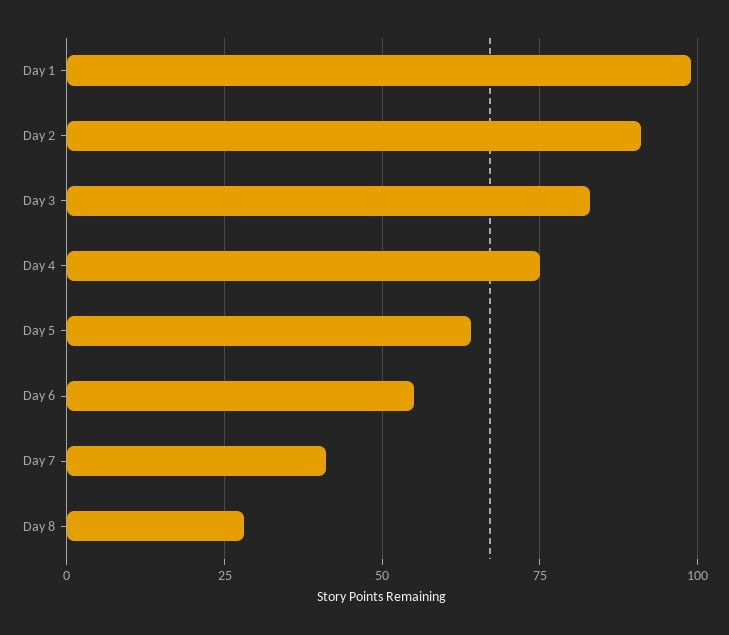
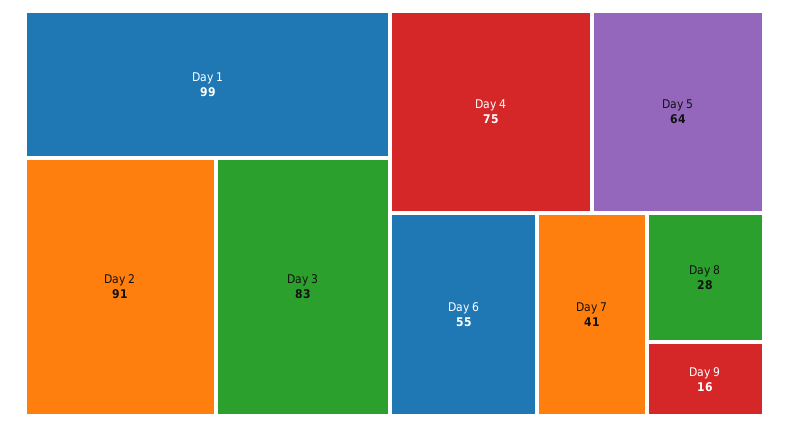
Day 9: none -> 16

